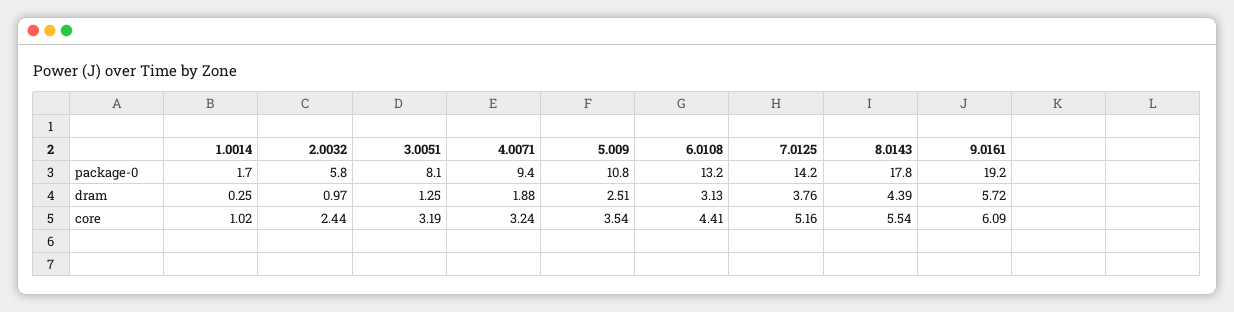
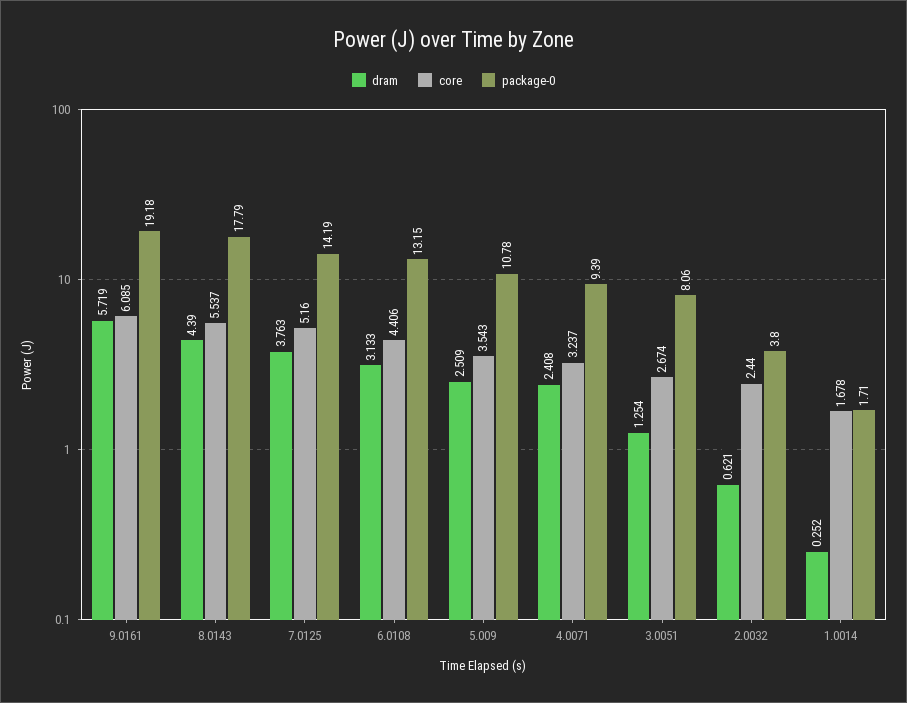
package-0, 2.0032: 5.8 -> 3.8
dram, 2.0032: 0.97 -> 0.621
dram, 4.0071: 1.88 -> 2.408
core, 1.0014: 1.02 -> 1.678
core, 3.0051: 3.19 -> 2.674

